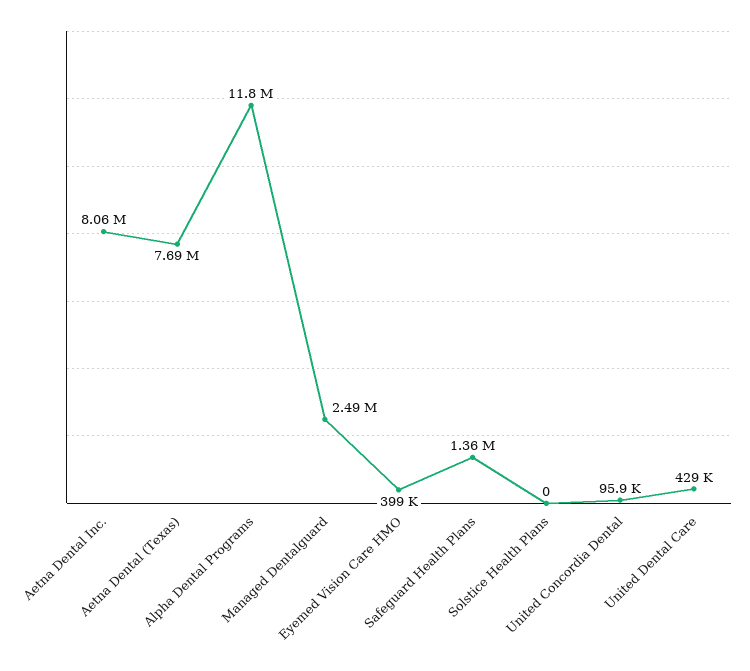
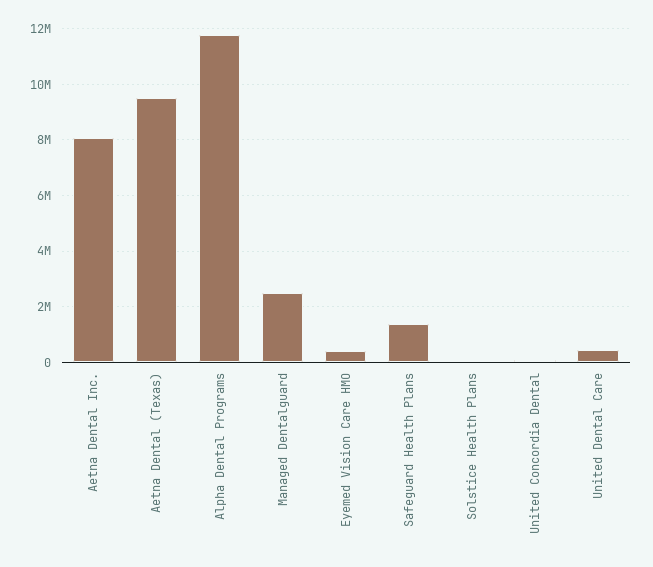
Aetna Dental (Texas): 7690000 -> 9500000

